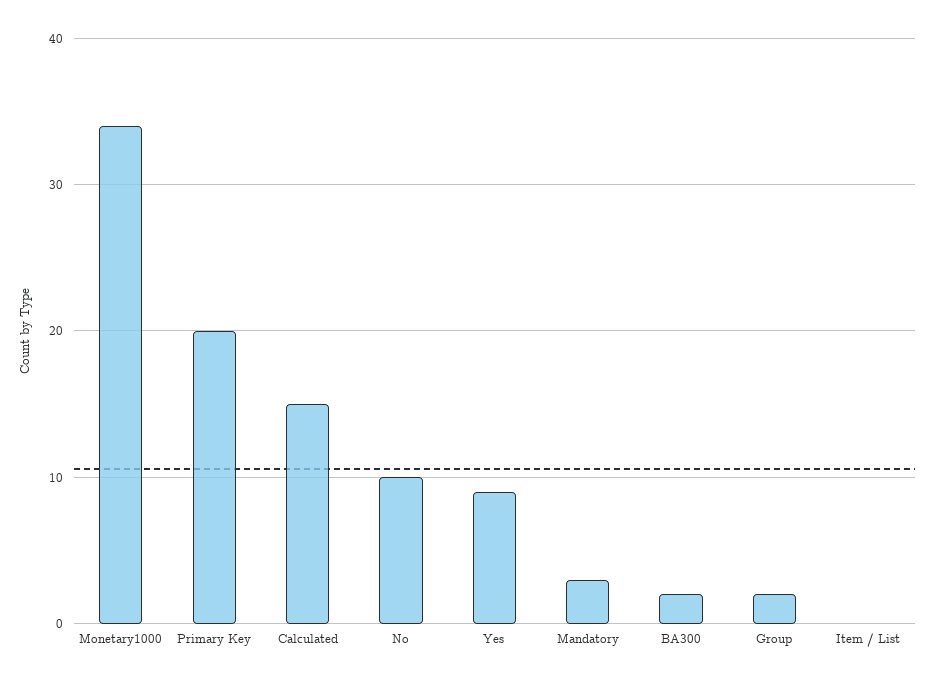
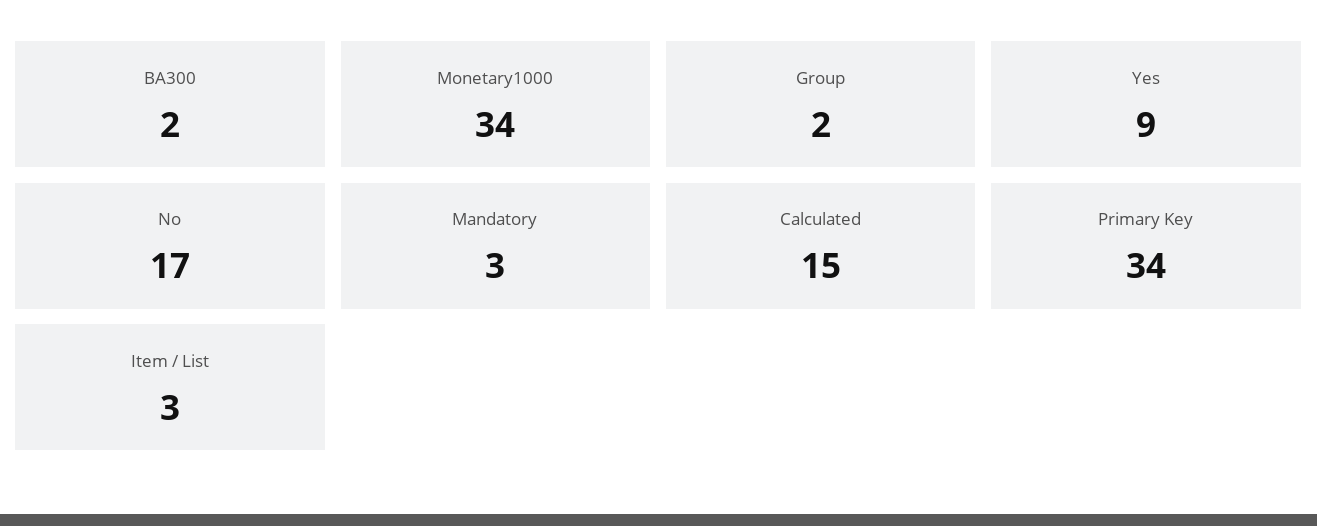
Primary Key: 20 -> 34
No: 10 -> 17
Item / List: 0 -> 3

